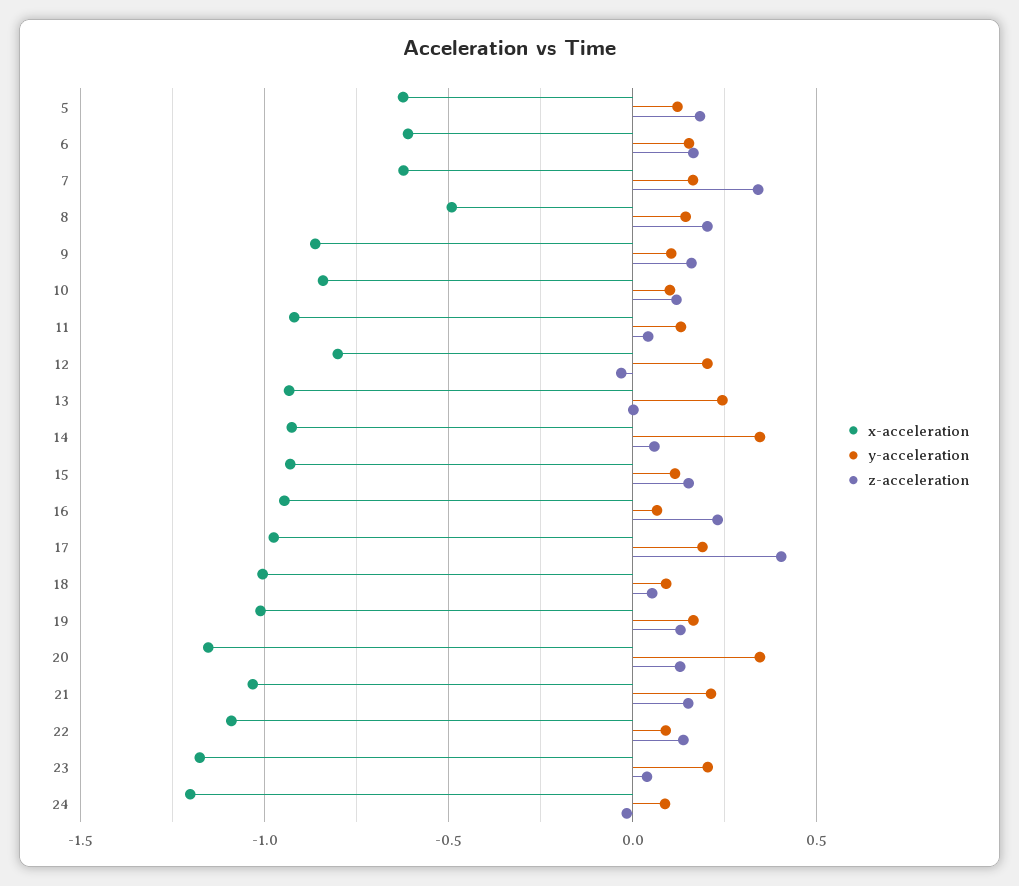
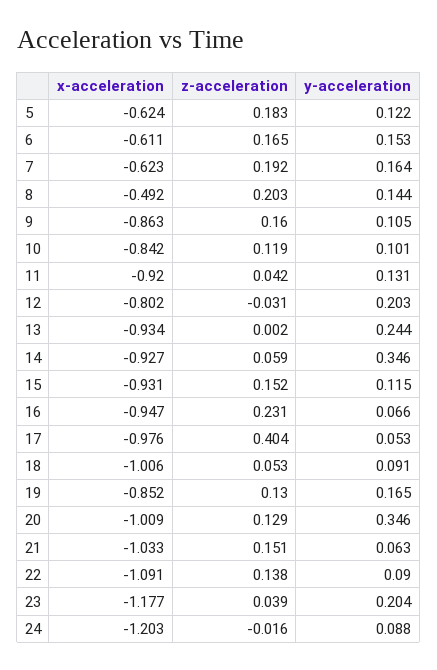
z-acceleration, 7: 0.35 -> 0.192
y-acceleration, 17: 0.2 -> 0.053
x-acceleration, 19: -1 -> -0.852
x-acceleration, 20: -1.15 -> -1.009
y-acceleration, 21: 0.2 -> 0.063

